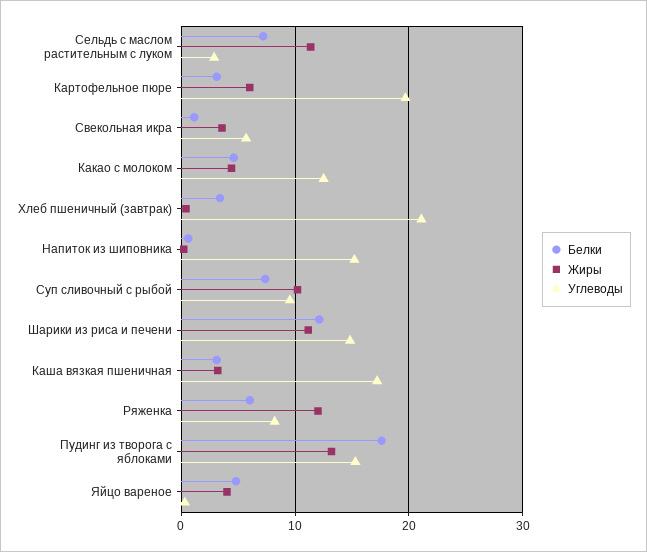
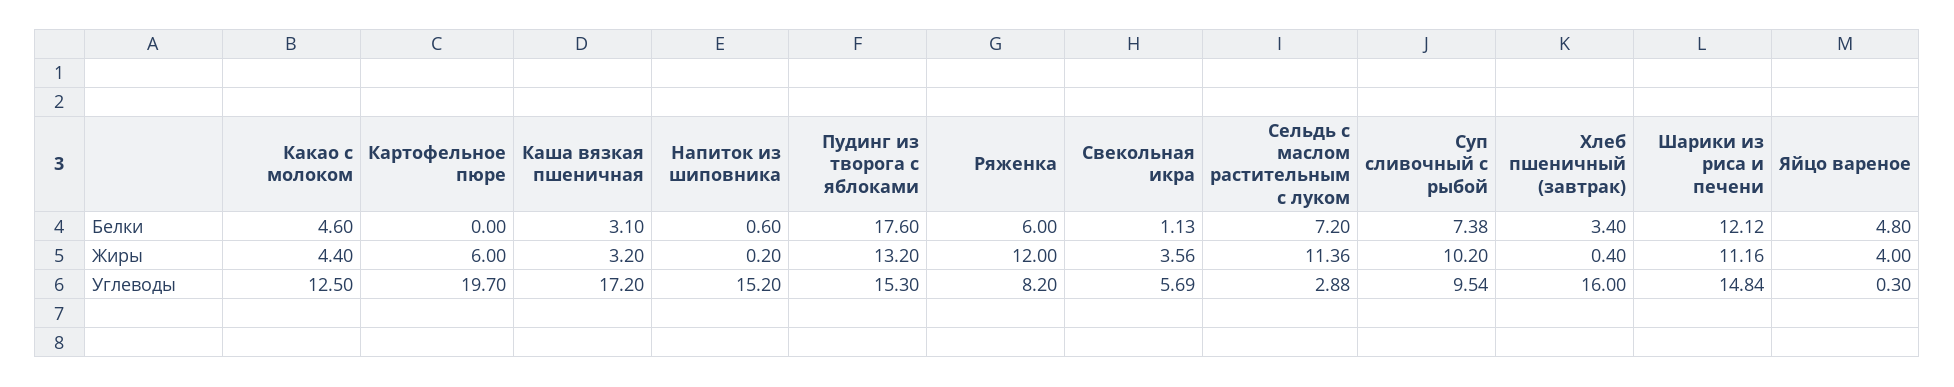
Белки, Картофельное пюре: 3 -> 0
Углеводы, Хлеб пшеничный (завтрак): 21 -> 16

